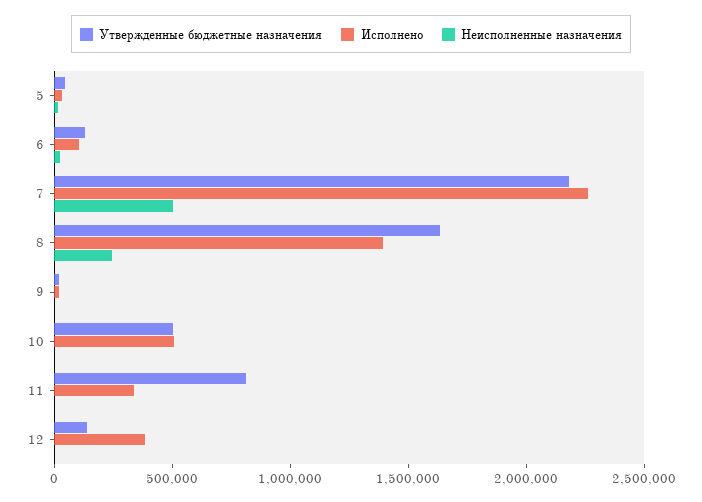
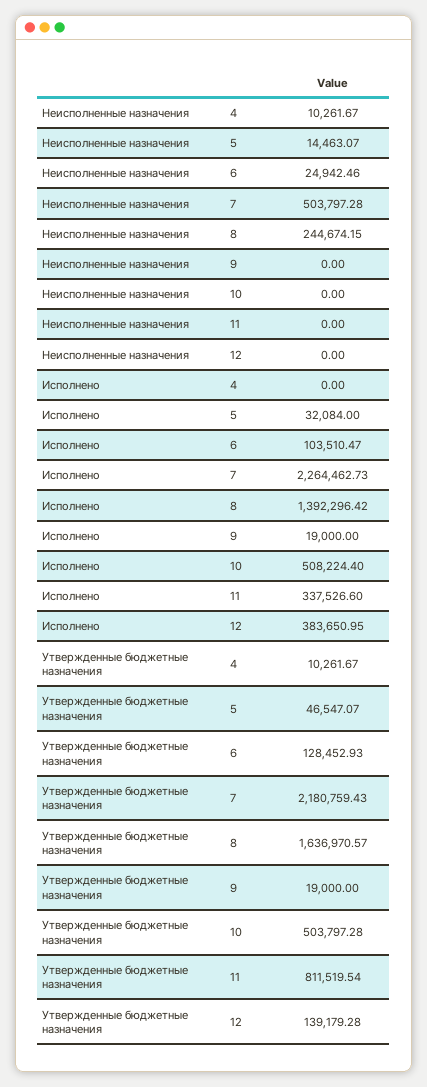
Неисполненные назначения, 4: none -> 10261.67
Исполнено, 4: none -> 0
Утвержденные бюджетные назначения, 4: none -> 10261.67

